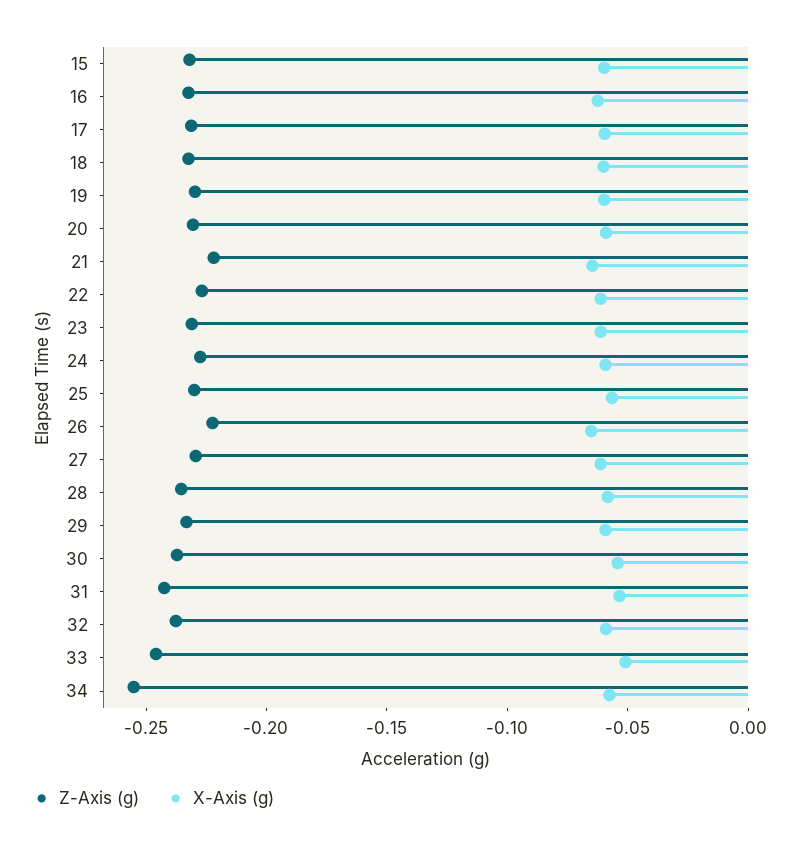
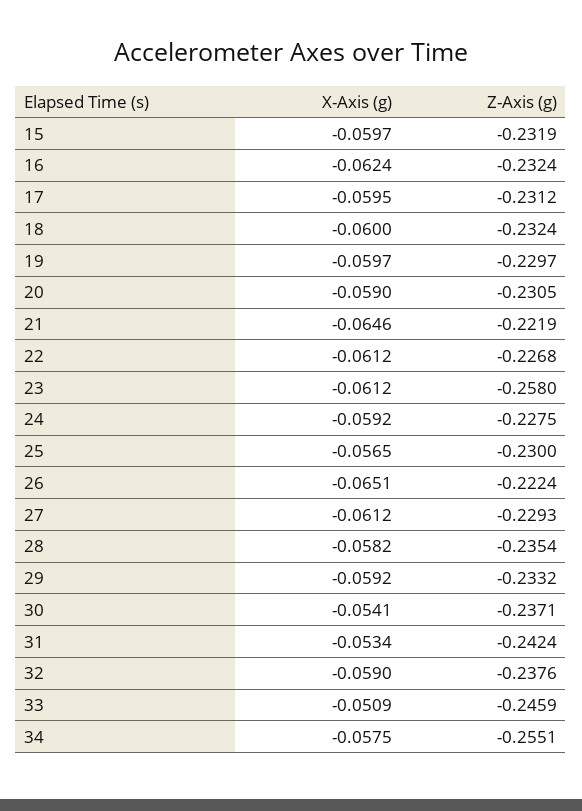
Z-Axis (g), 23: -0.23 -> -0.258

